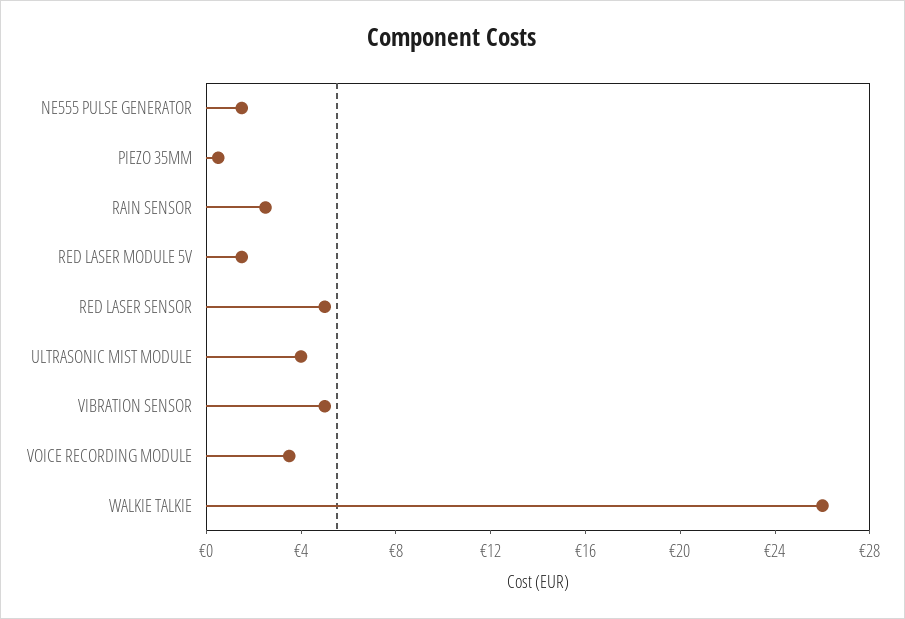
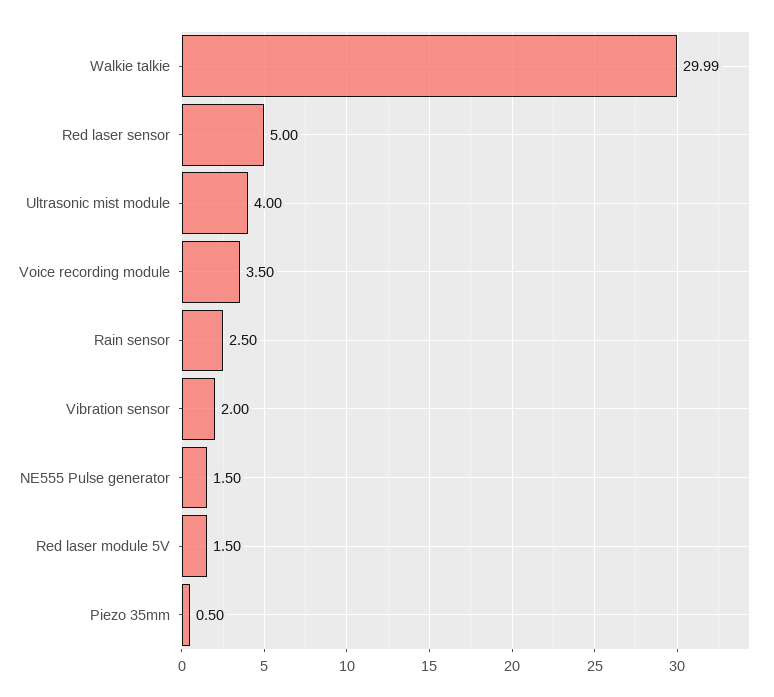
VIBRATION SENSOR: 5 -> 2
WALKIE TALKIE: 26 -> 29.99

